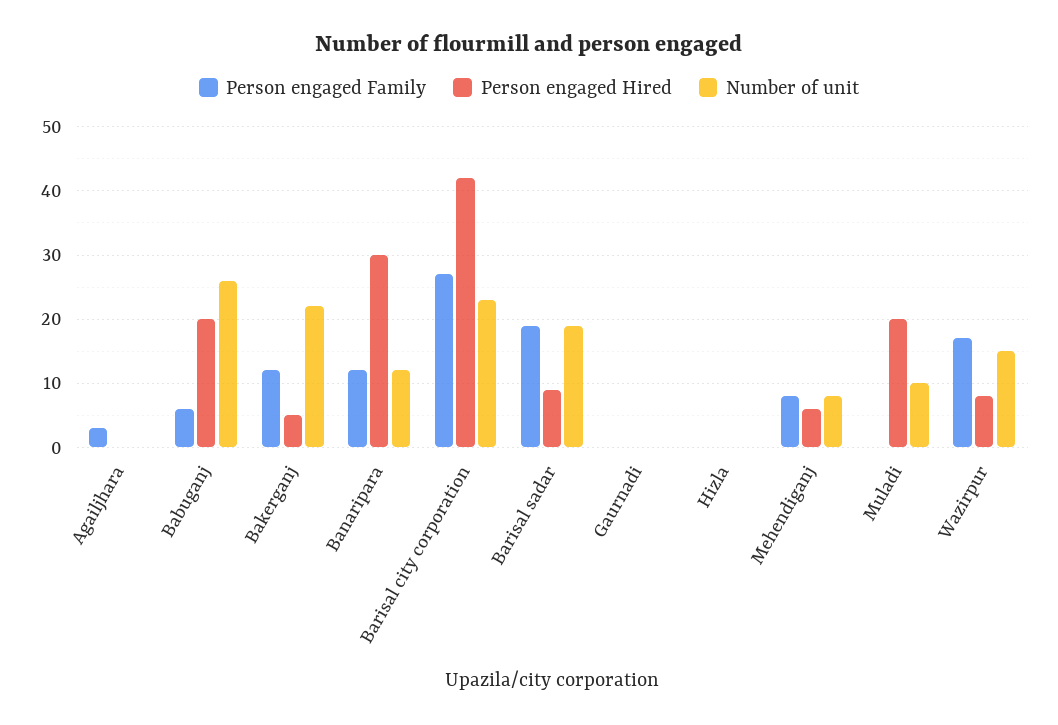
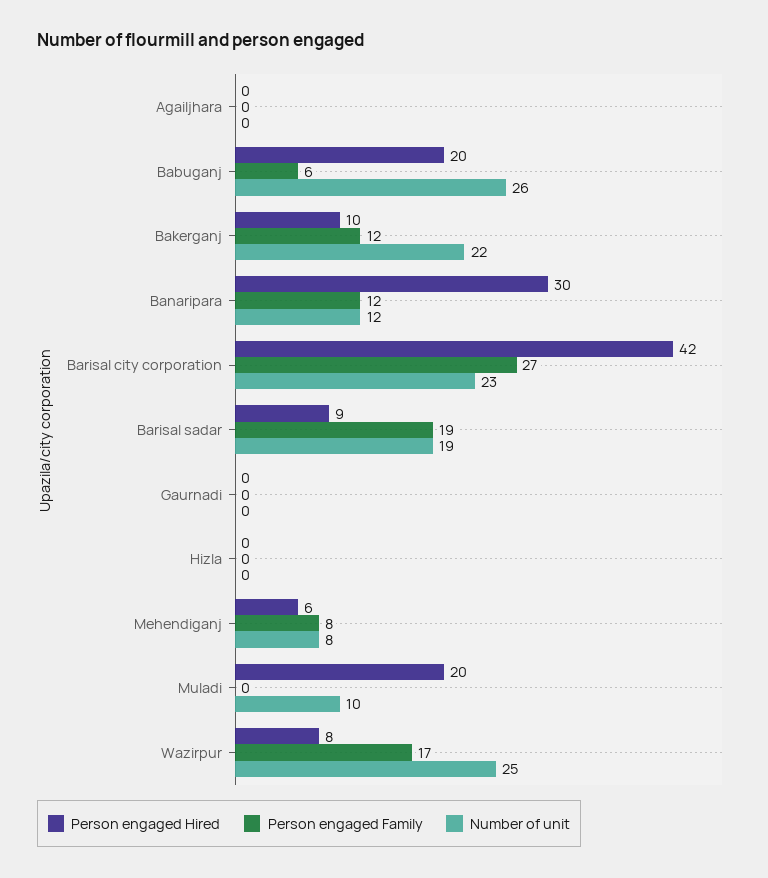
Person engaged Family, Agailjhara: 3 -> 0
Person engaged Hired, Bakerganj: 5 -> 10
Number of unit, Wazirpur: 15 -> 25

